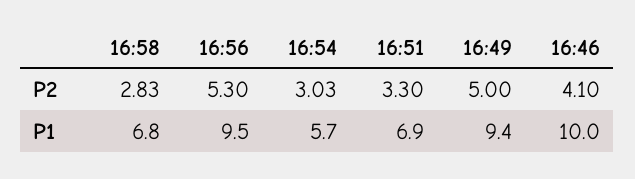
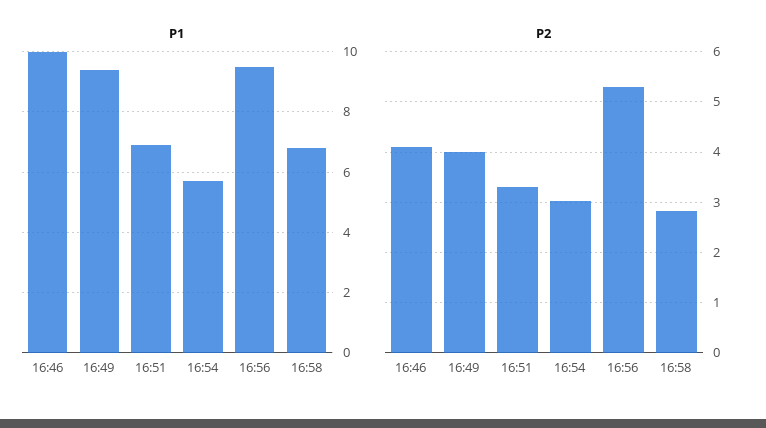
P2, 16:49: 5 -> 4

